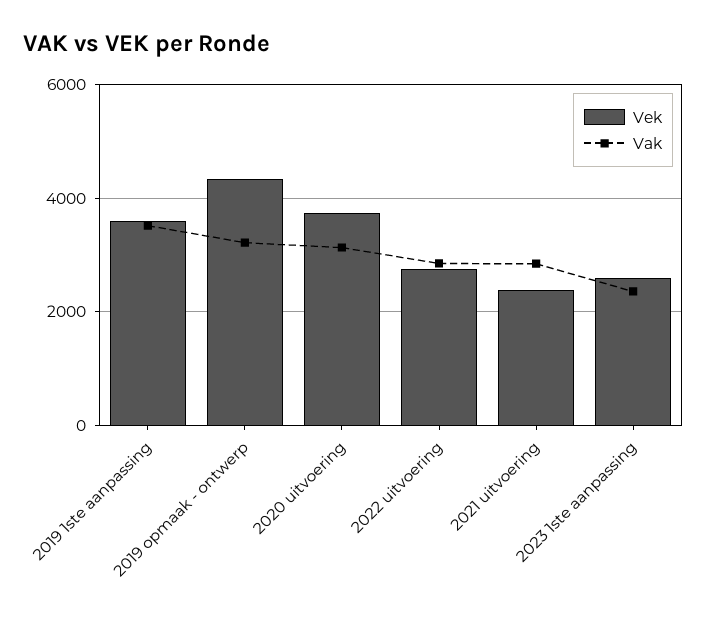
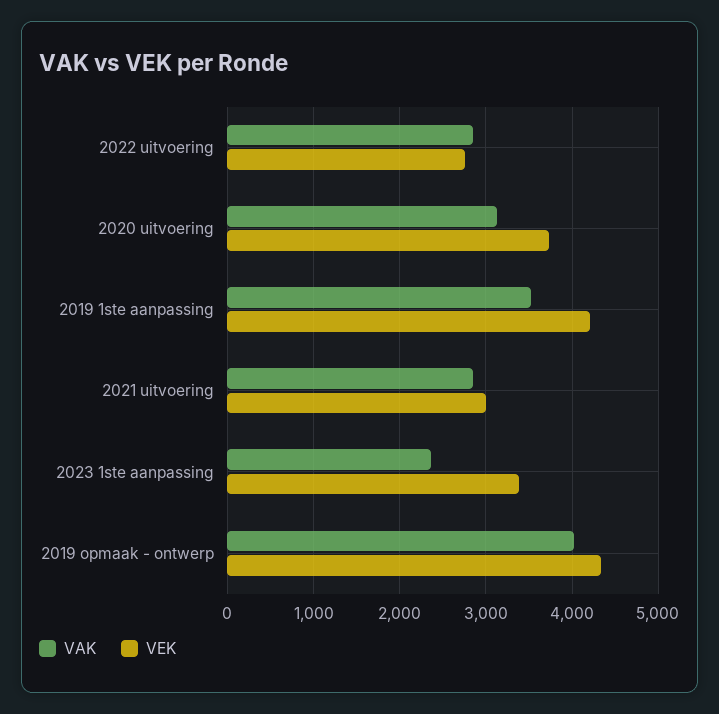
Vek, 2019 1ste aanpassing: 3600 -> 4200
Vak, 2019 opmaak - ontwerp: 3200 -> 4000
Vek, 2021 uitvoering: 2400 -> 3000
Vek, 2023 1ste aanpassing: 2600 -> 3400

